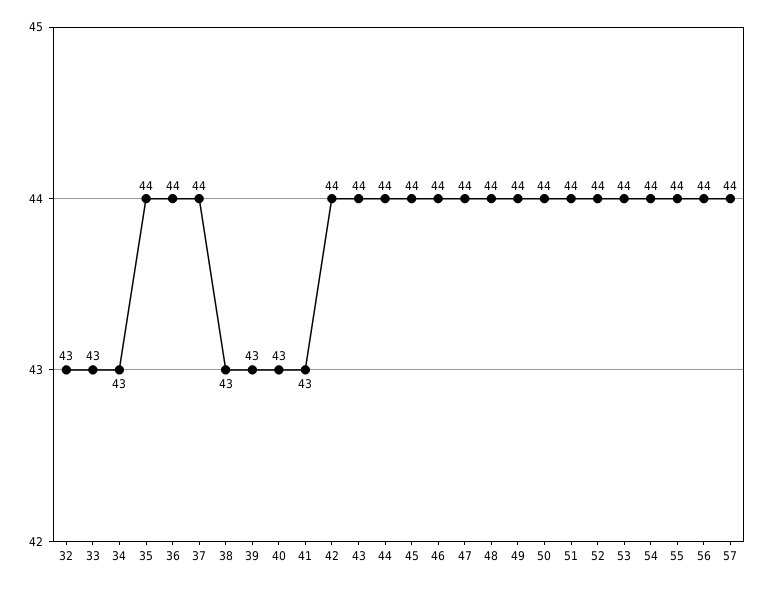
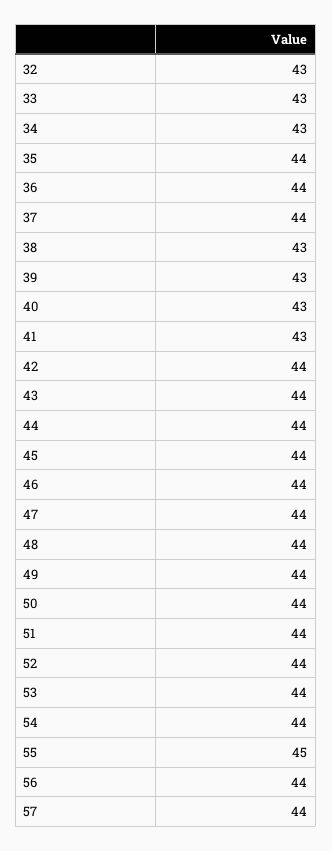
55: 44 -> 45

